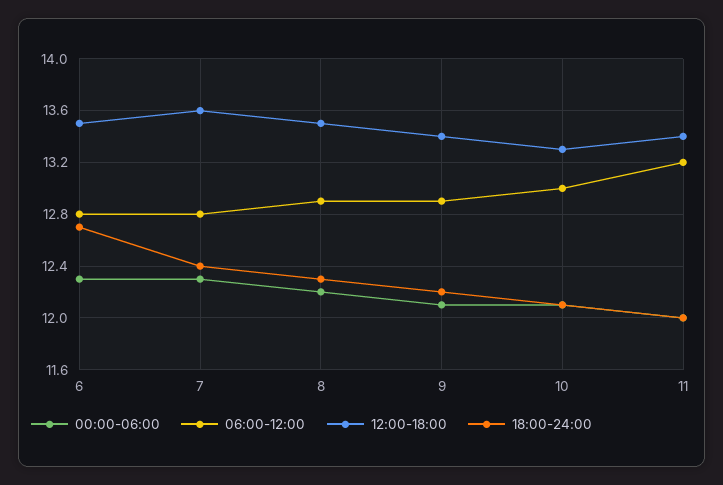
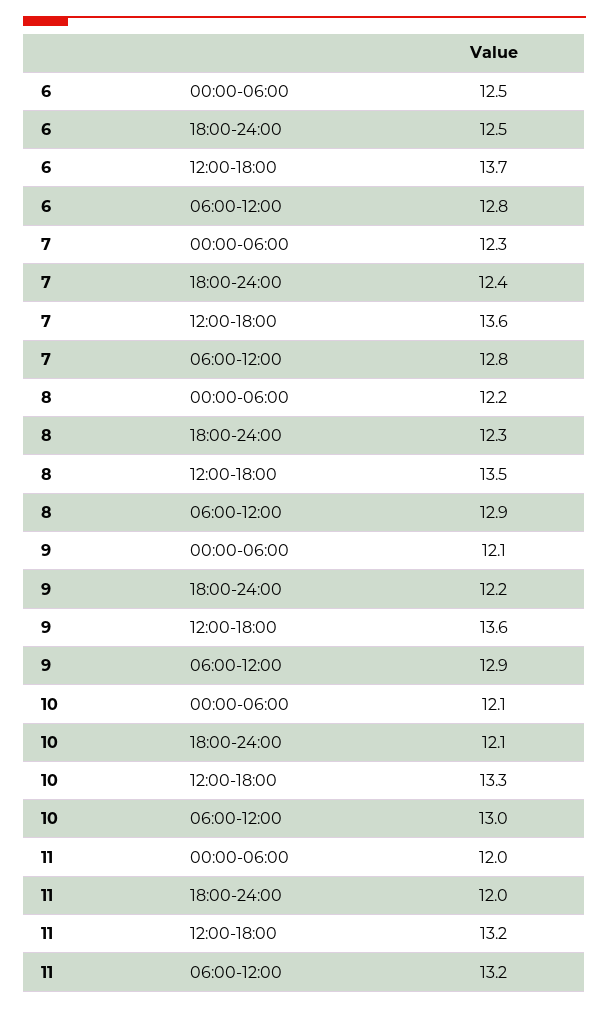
00:00-06:00, 6: 12.3 -> 12.5
12:00-18:00, 6: 13.5 -> 13.7
18:00-24:00, 6: 12.7 -> 12.5
12:00-18:00, 9: 13.4 -> 13.6
12:00-18:00, 11: 13.4 -> 13.2

